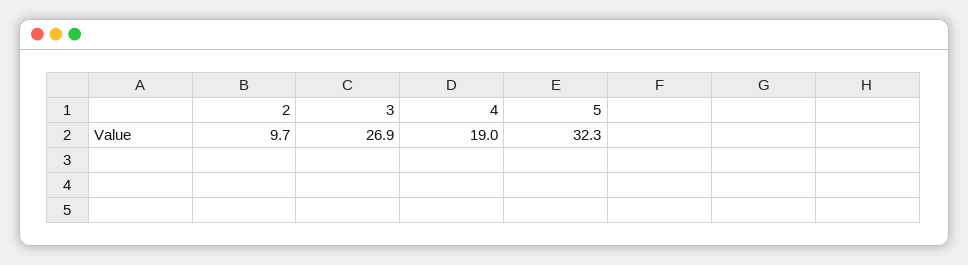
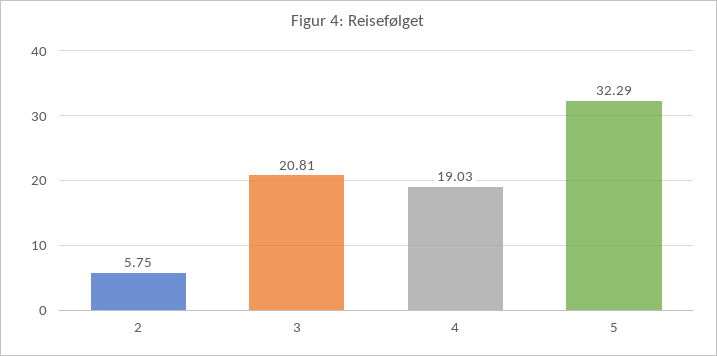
2: 9.7 -> 5.75
3: 26.9 -> 20.81

